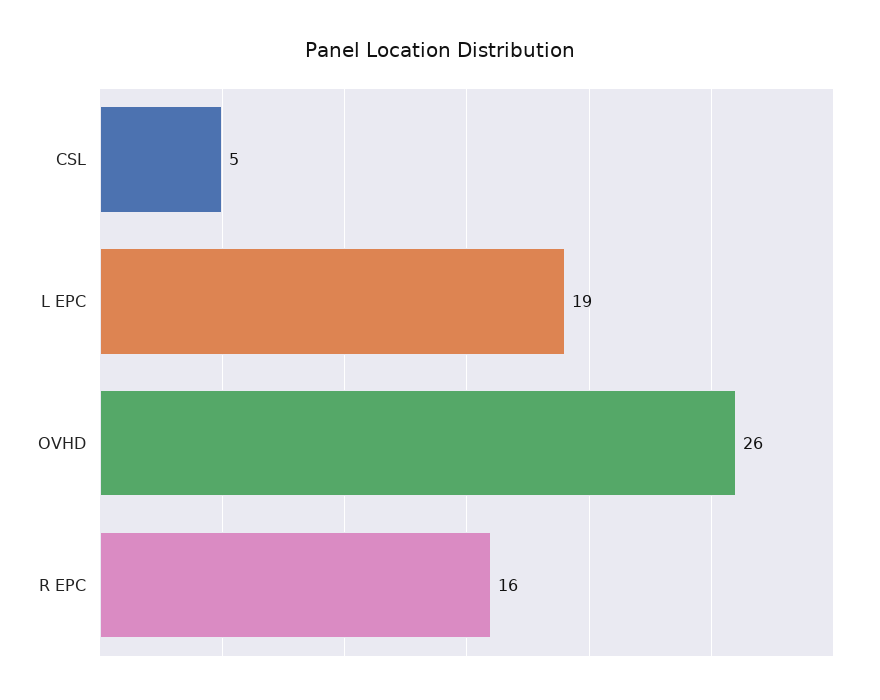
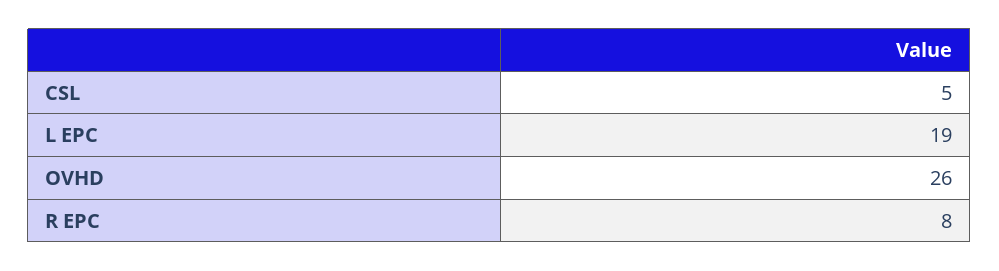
R EPC: 16 -> 8

